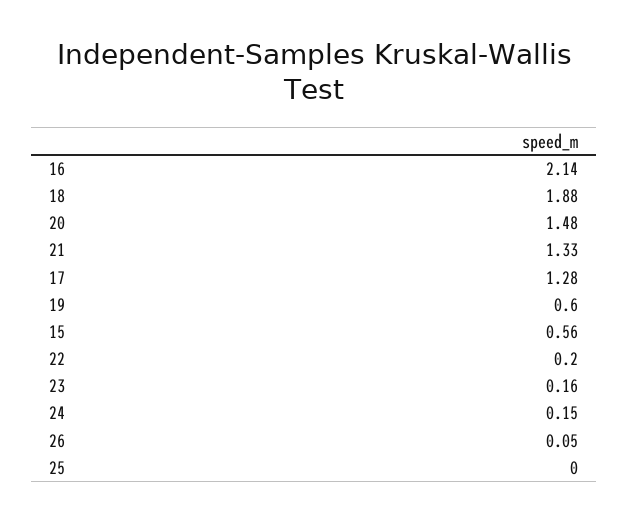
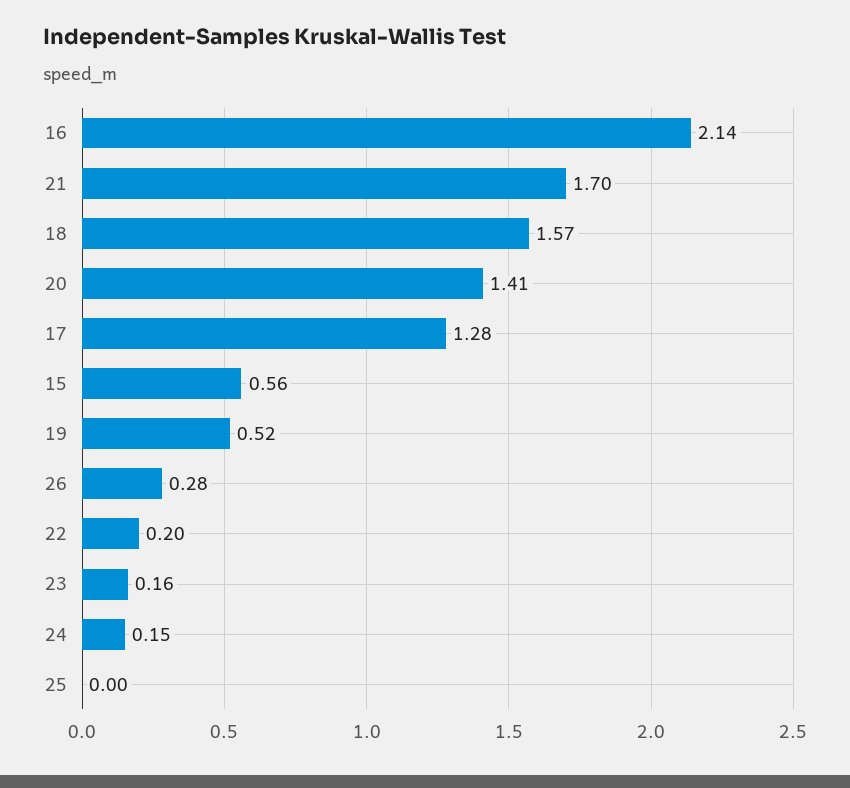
18: 1.88 -> 1.57
20: 1.48 -> 1.41
21: 1.33 -> 1.7
19: 0.6 -> 0.52
26: 0.05 -> 0.28

